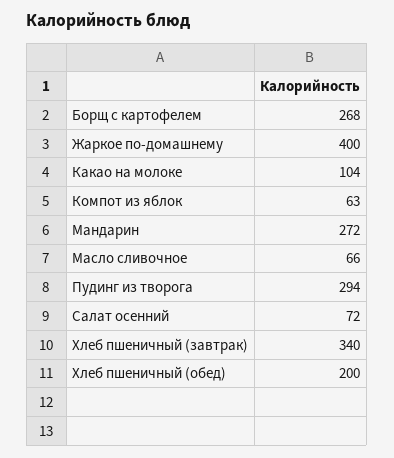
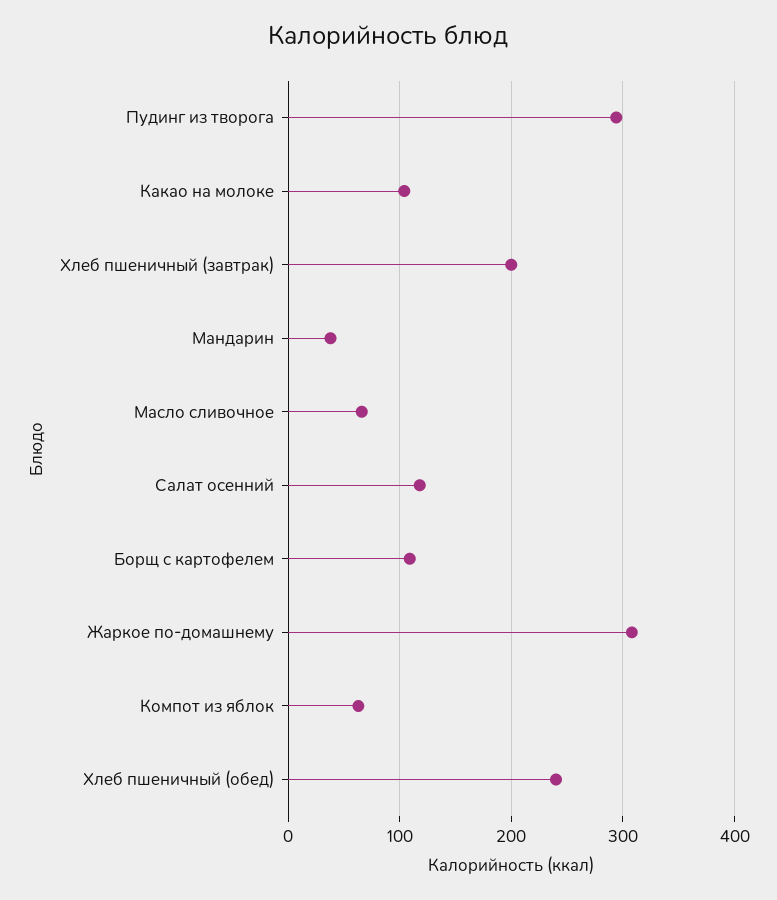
Борщ с картофелем: 268 -> 110
Жаркое по-домашнему: 400 -> 310
Мандарин: 272 -> 40
Салат осенний: 72 -> 120
Хлеб пшеничный (завтрак): 340 -> 200
Хлеб пшеничный (обед): 200 -> 240

